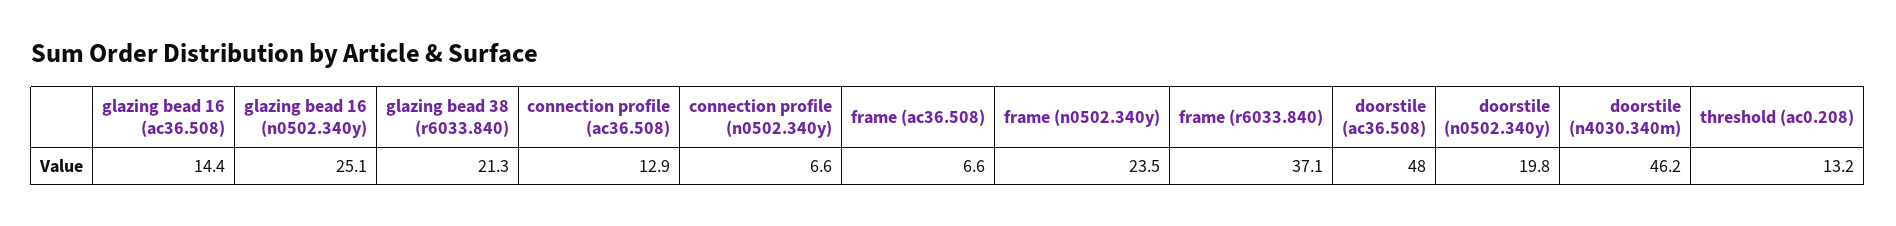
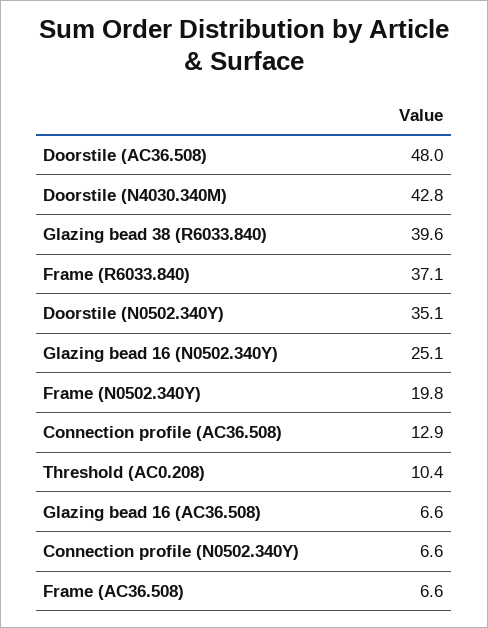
glazing bead 16 (ac36.508): 14.4 -> 6.6
glazing bead 38 (r6033.840): 21.3 -> 39.6
frame (n0502.340y): 23.5 -> 19.8
doorstile (n0502.340y): 19.8 -> 35.1
doorstile (n4030.340m): 46.2 -> 42.8
threshold (ac0.208): 13.2 -> 10.4

